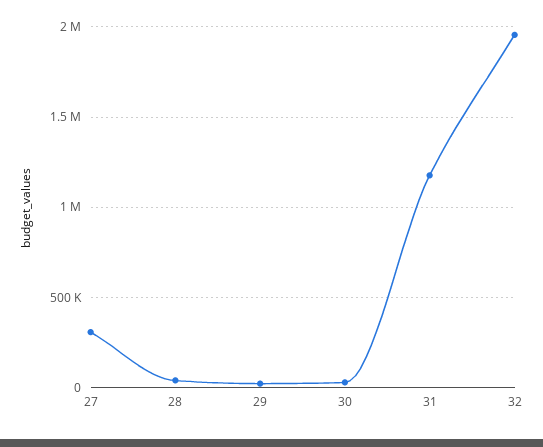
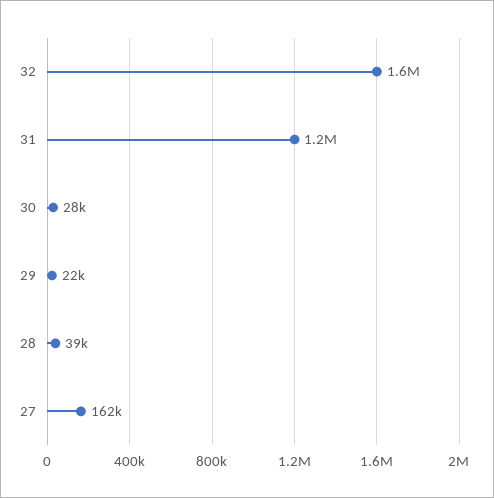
27: 300000 -> 162000
32: 1950000 -> 1600000

